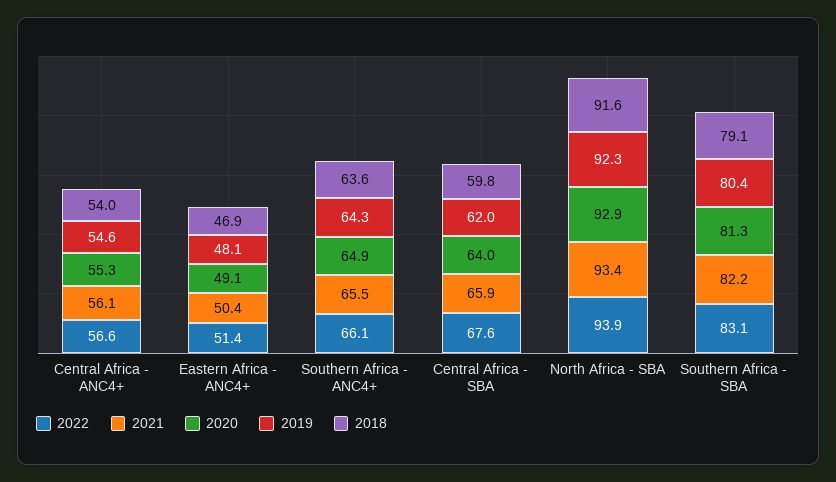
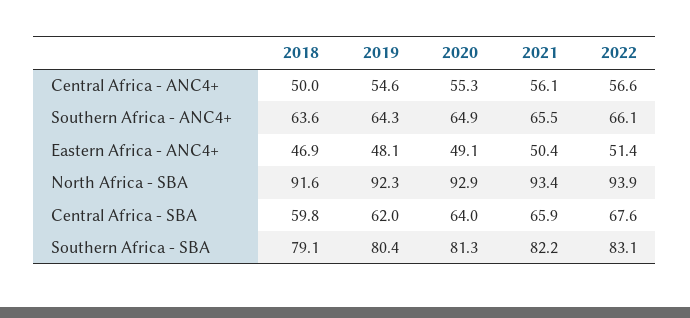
2018, Central Africa - ANC4+: 54 -> 50

